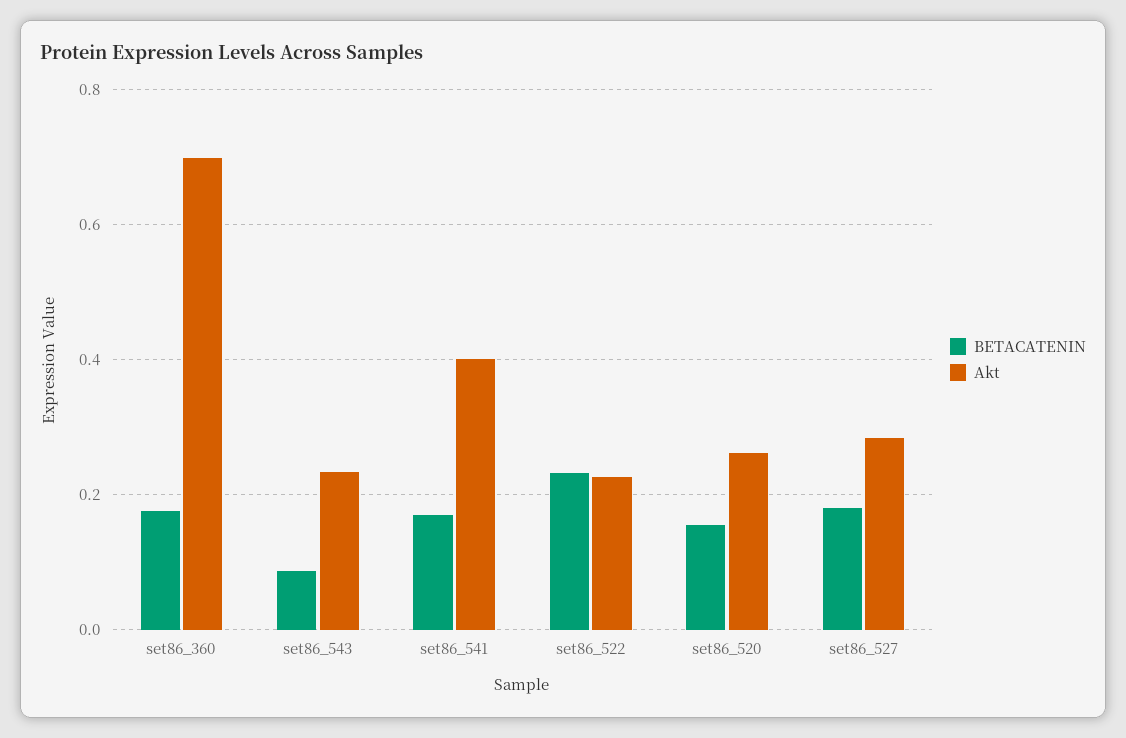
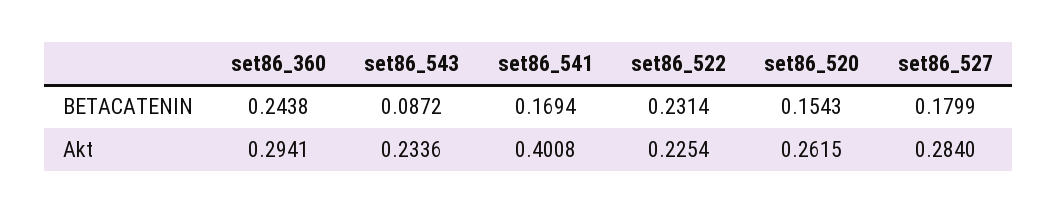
BETACATENIN, set86_360: 0.18 -> 0.2438
Akt, set86_360: 0.7 -> 0.2941

